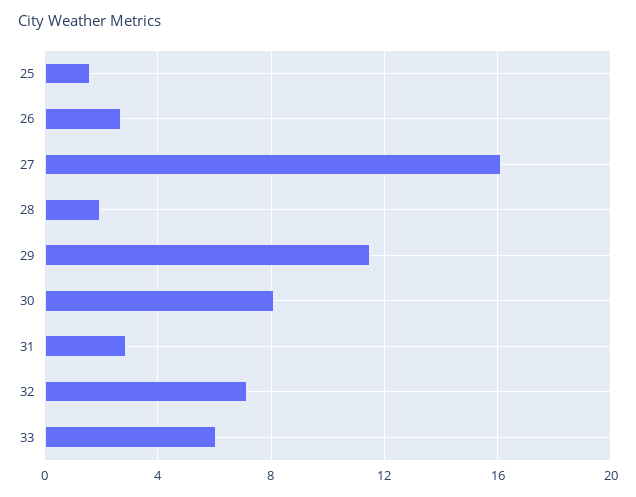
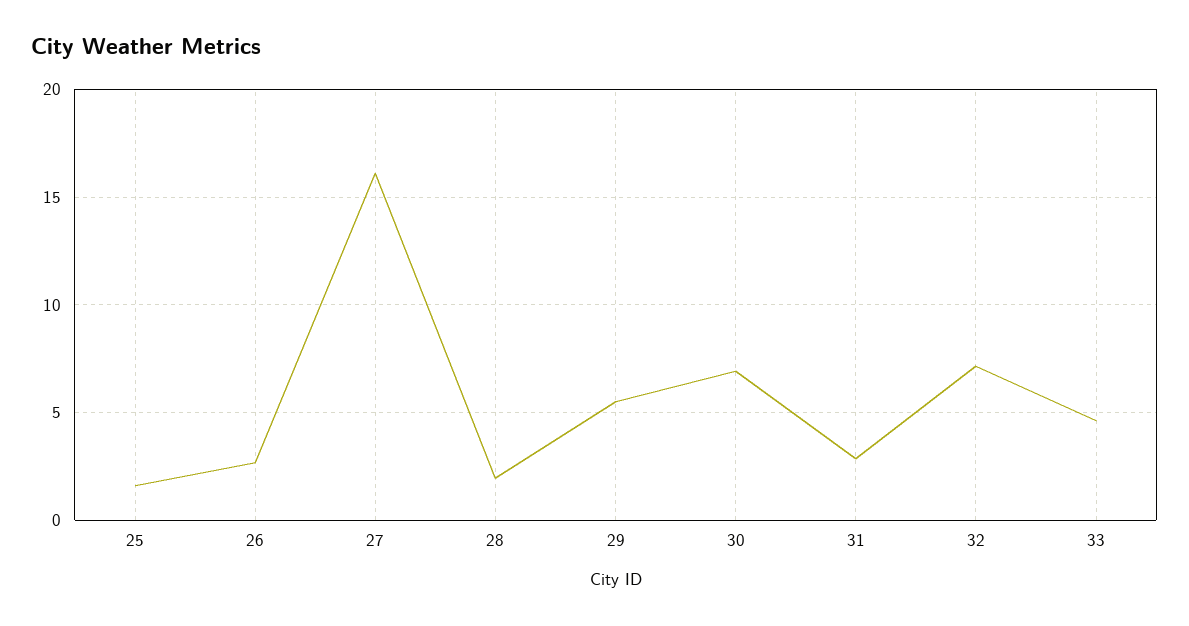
29: 11.5 -> 5.5
30: 8 -> 7
33: 6 -> 4.5

